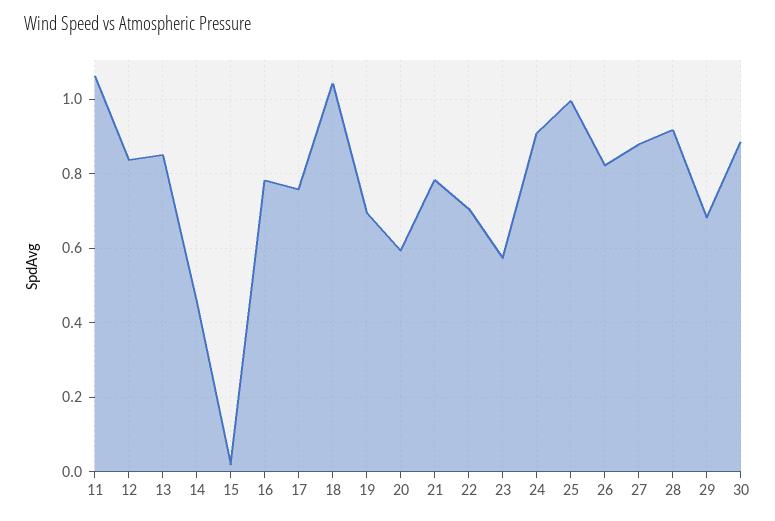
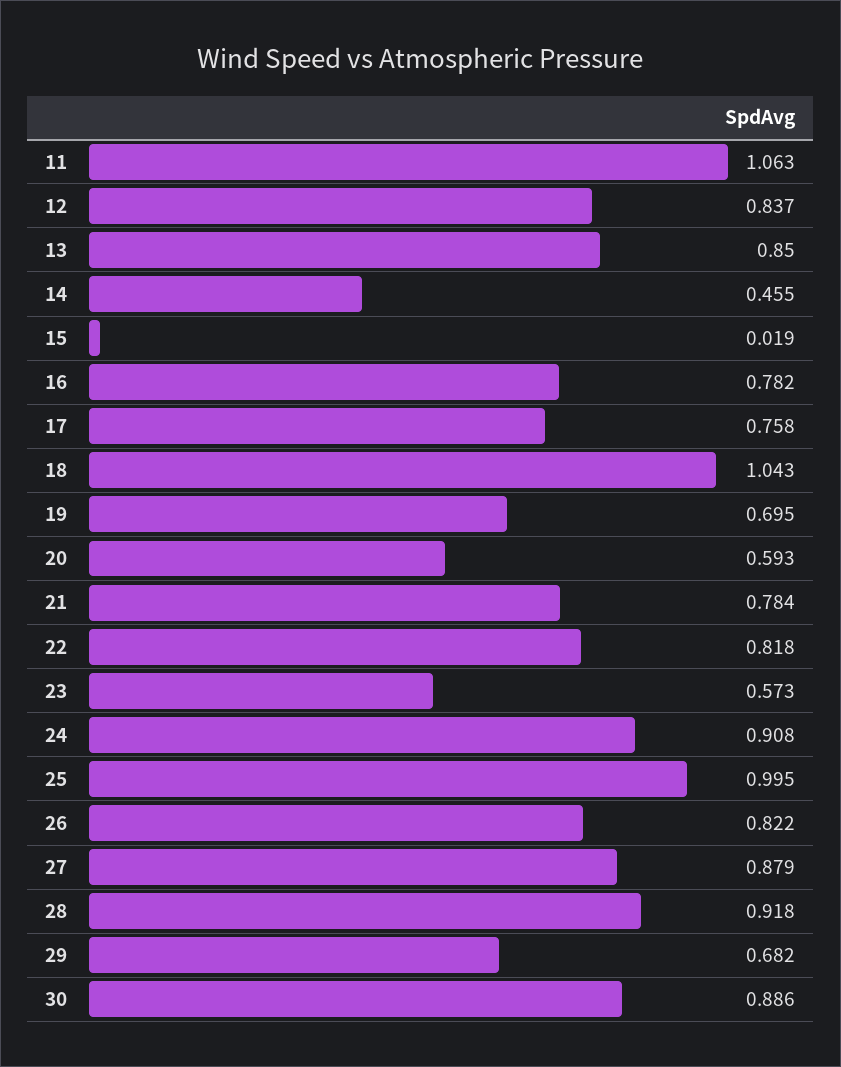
22: 0.7 -> 0.818

